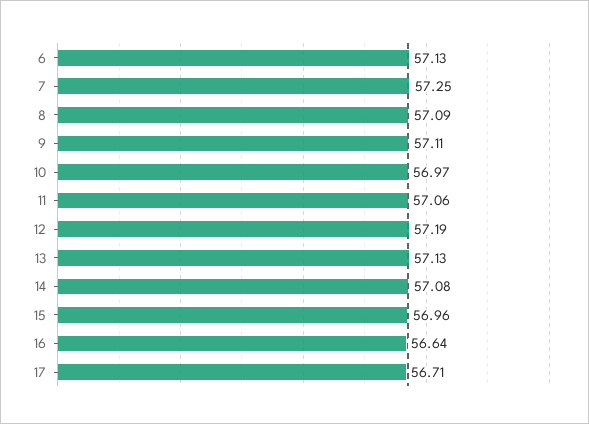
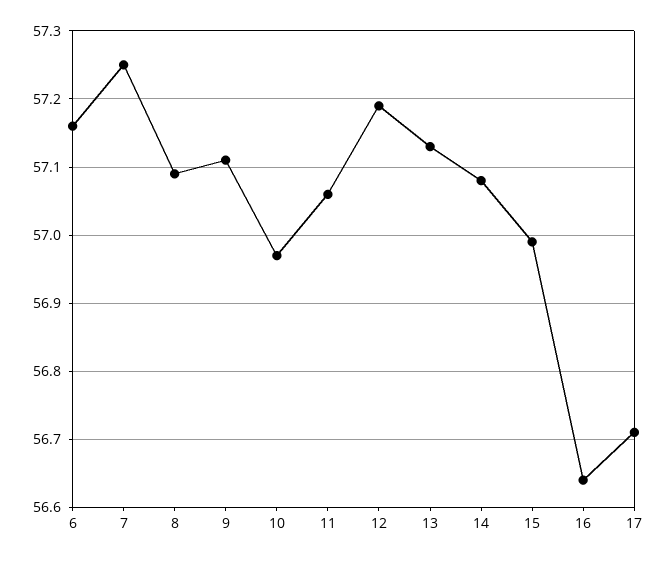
6: 57.13 -> 57.16
15: 56.96 -> 56.99

